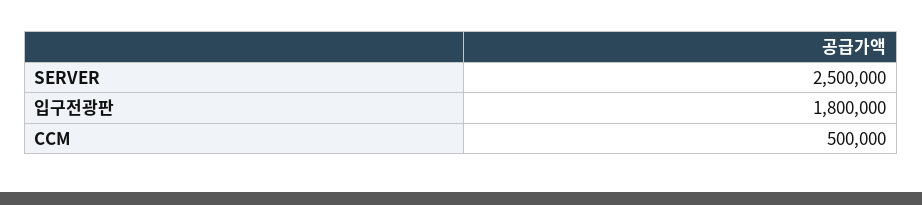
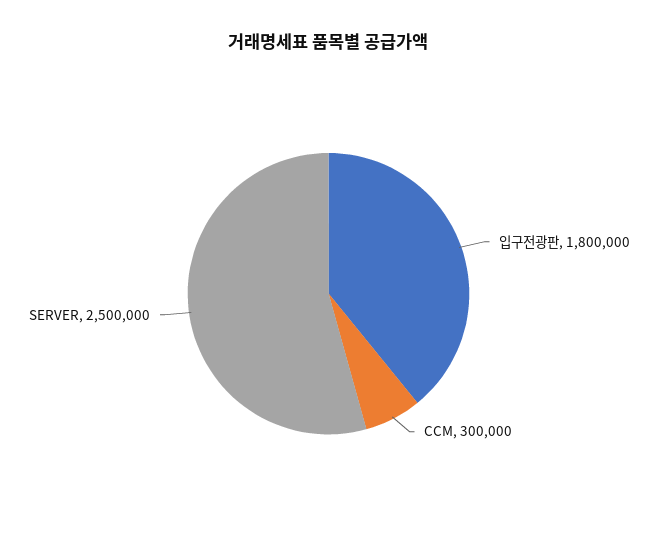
CCM: 500000 -> 300000

